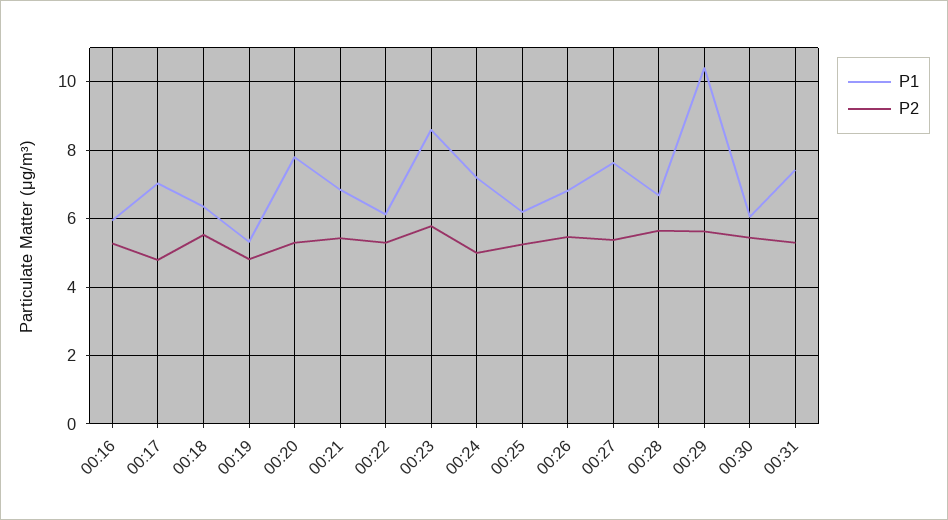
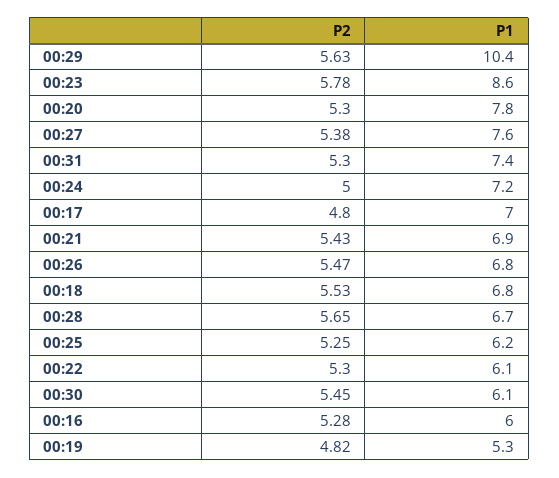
P1, 00:18: 6.4 -> 6.8

